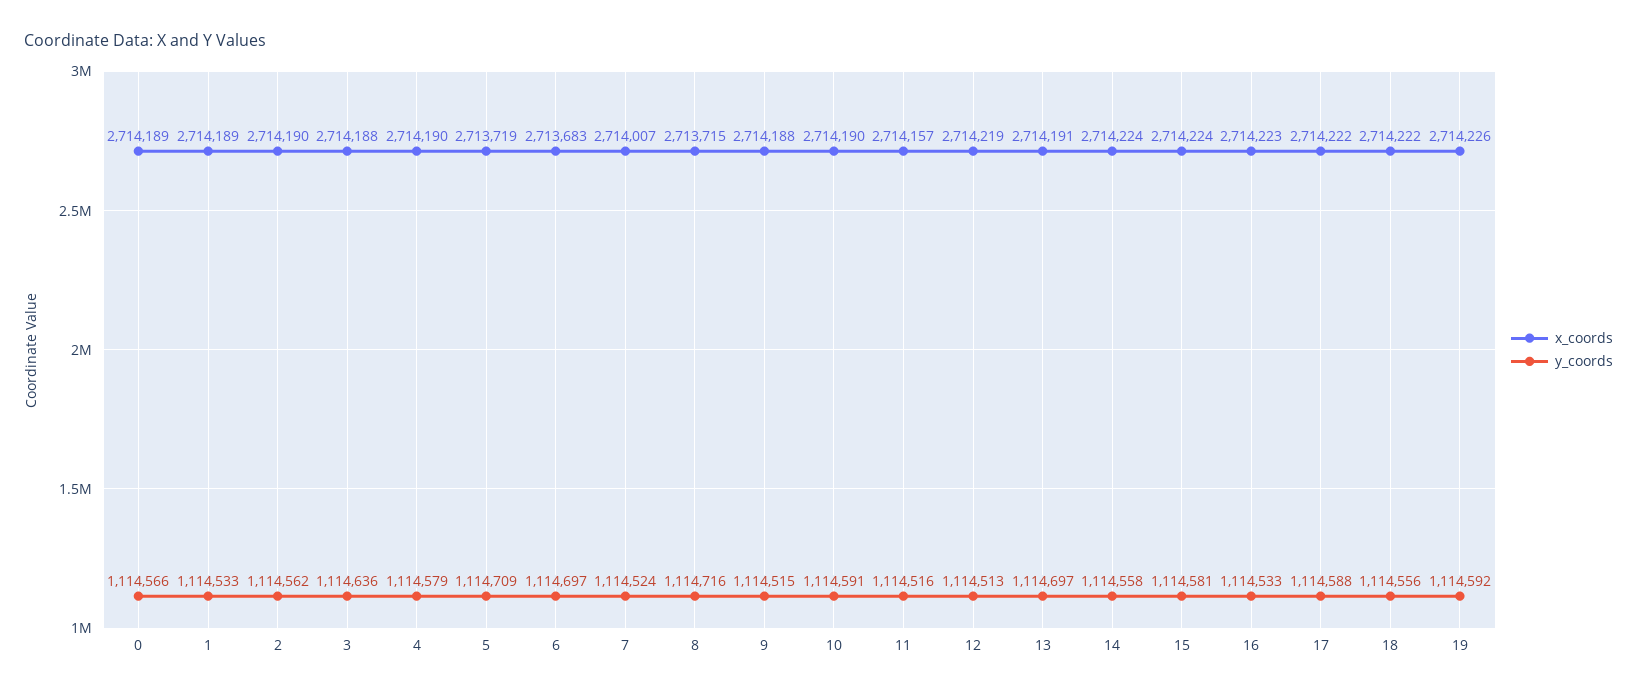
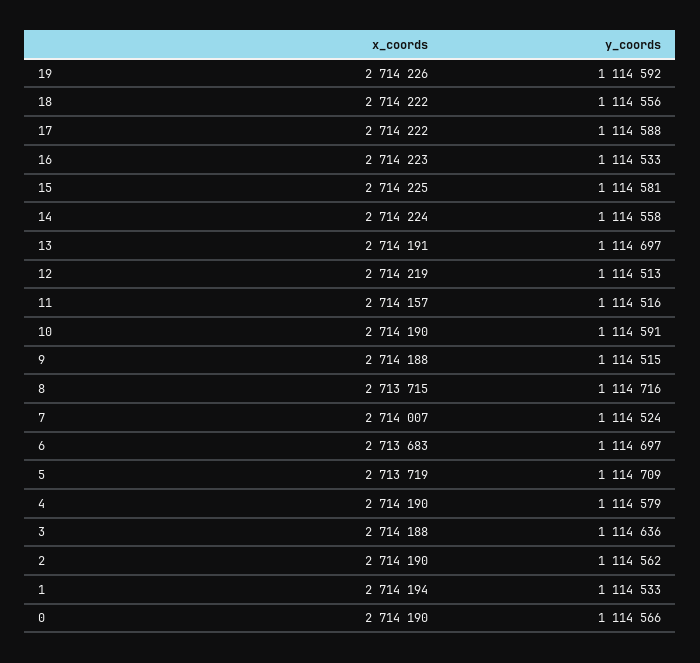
x_coords, 0: 2714189 -> 2714190
x_coords, 1: 2714189 -> 2714194
x_coords, 15: 2714224 -> 2714225

